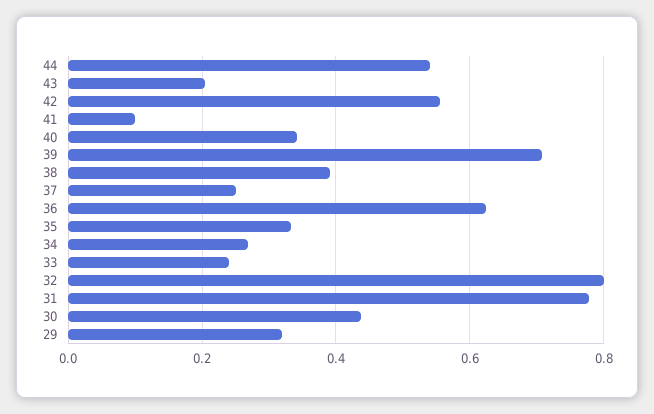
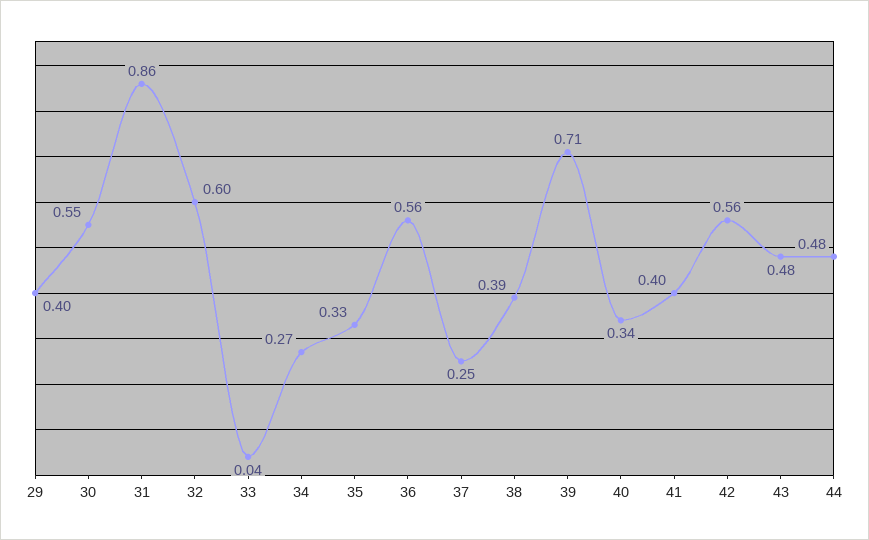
44: 0.54 -> 0.48
43: 0.2 -> 0.48
41: 0.1 -> 0.4
36: 0.62 -> 0.56
33: 0.24 -> 0.04
32: 0.8 -> 0.6
31: 0.78 -> 0.86
30: 0.44 -> 0.55
29: 0.32 -> 0.4

